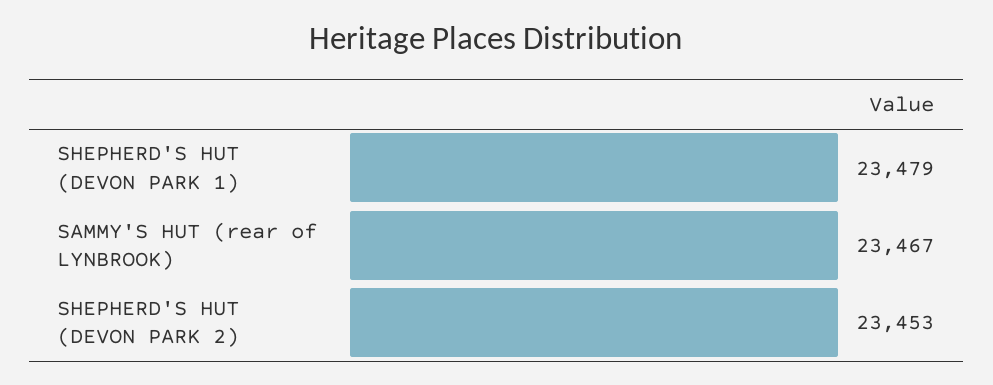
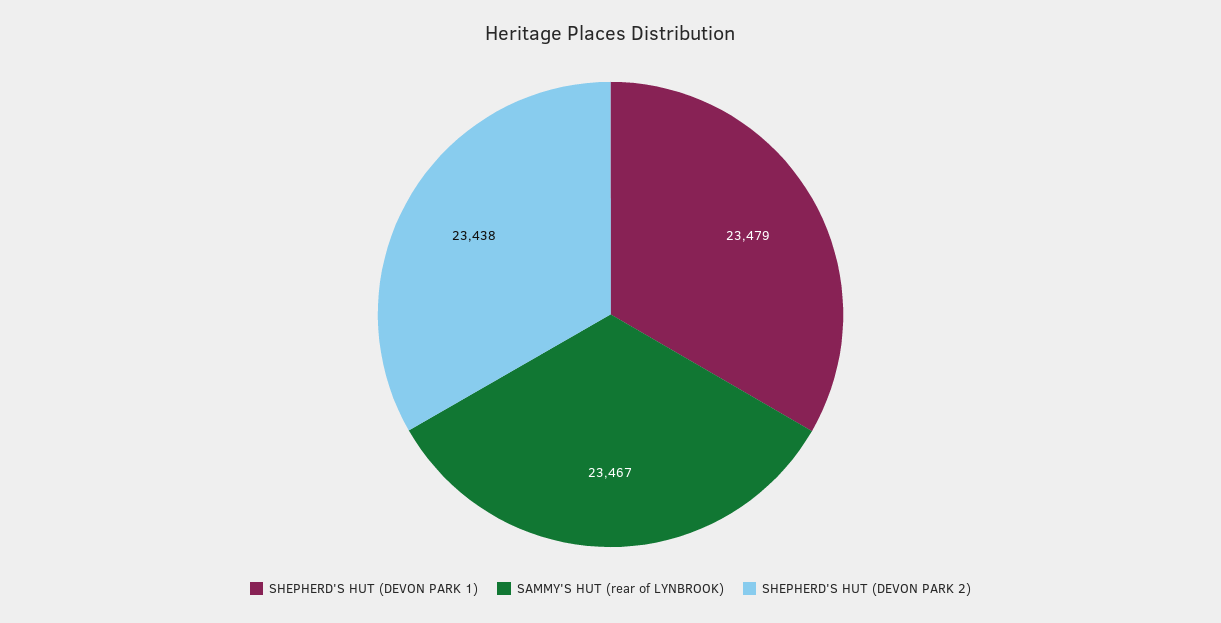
SHEPHERD'S HUT (DEVON PARK 2): 23453 -> 23438

